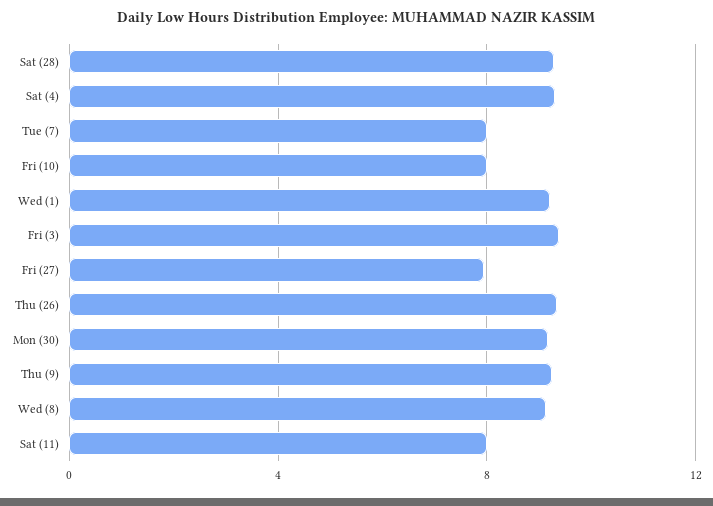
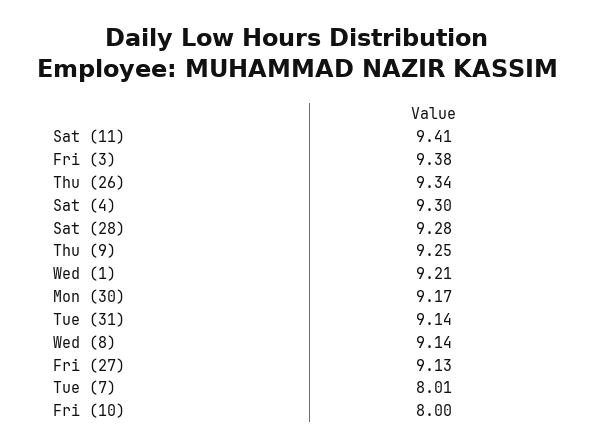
Fri (27): 8 -> 9.13
Sat (11): 8 -> 9.41
Tue (31): none -> 9.14

